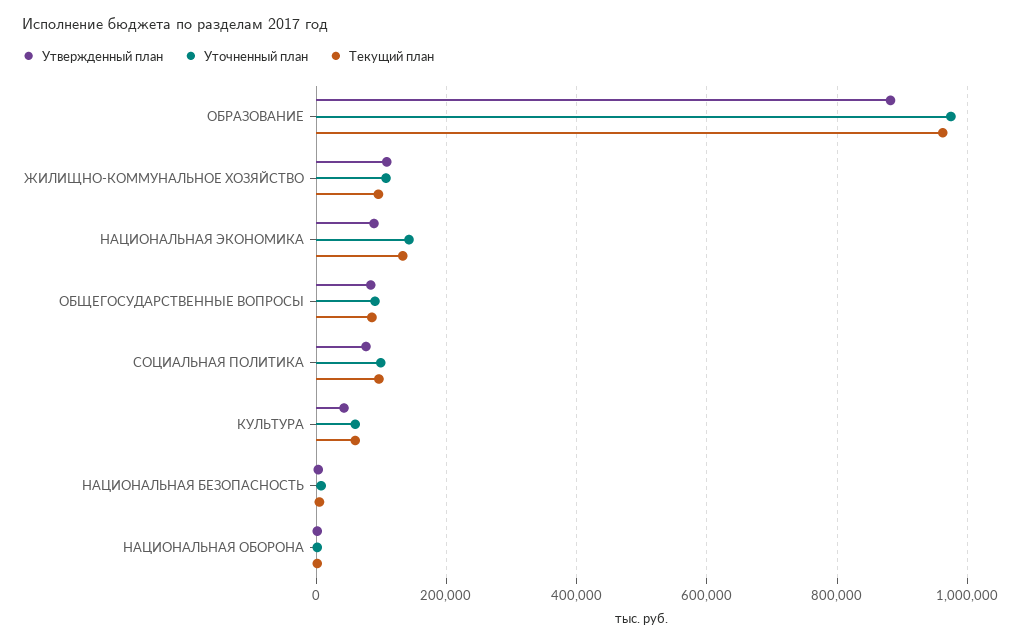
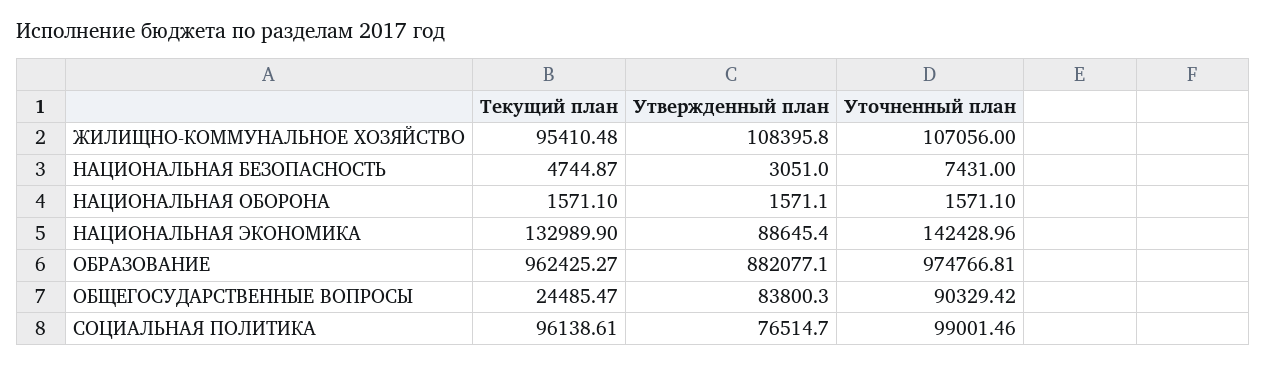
Текущий план, ОБЩЕГОСУДАРСТВЕННЫЕ ВОПРОСЫ: 80000 -> 24485.47
Утвержденный план, КУЛЬТУРА: 40000 -> none
Уточненный план, КУЛЬТУРА: 60000 -> none
Текущий план, КУЛЬТУРА: 60000 -> none

